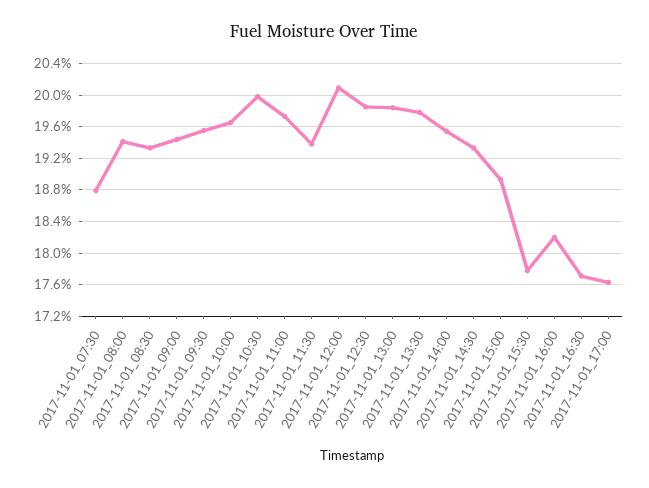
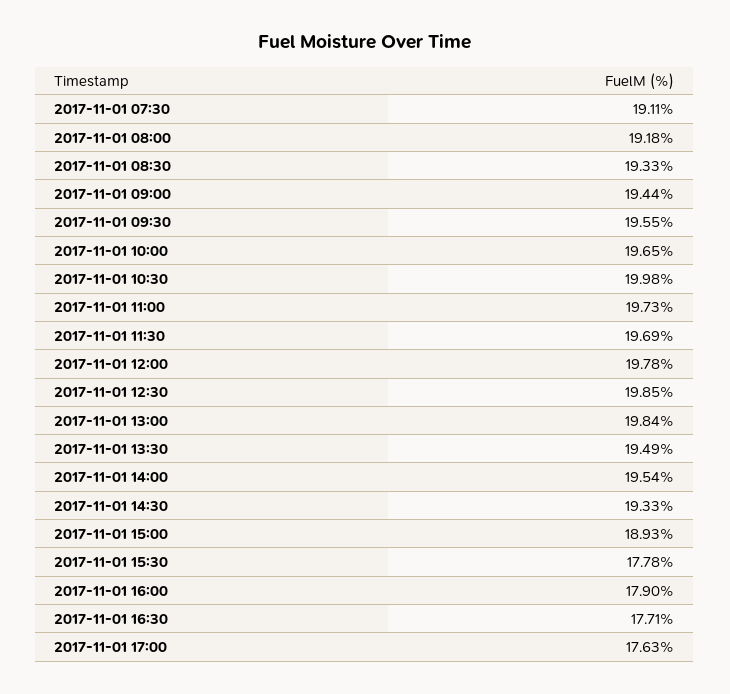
2017-11-01_07:30: 18.8 -> 19.11
2017-11-01_08:00: 19.4 -> 19.18
2017-11-01_11:30: 19.4 -> 19.69
2017-11-01_12:00: 20.1 -> 19.78
2017-11-01_13:30: 19.8 -> 19.49
2017-11-01_16:00: 18.2 -> 17.9

